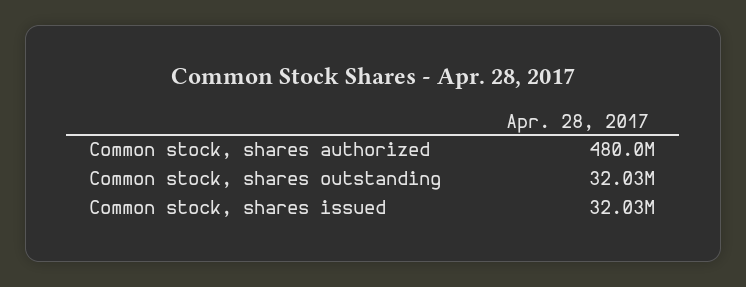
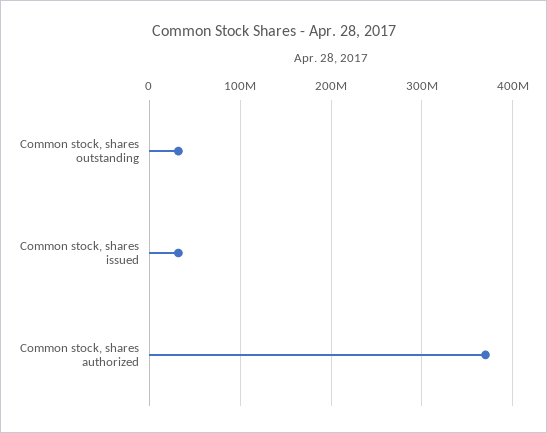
Common stock, shares authorized: 480000000 -> 370000000

